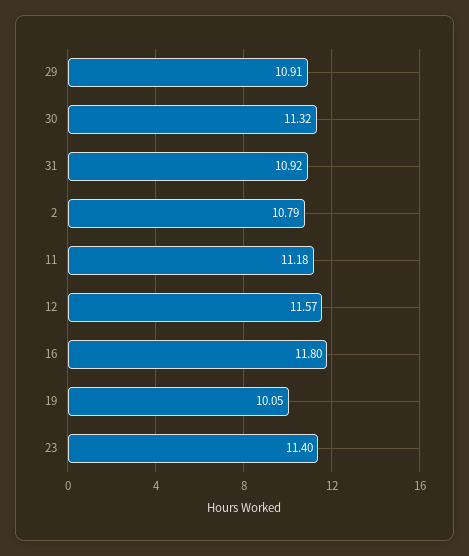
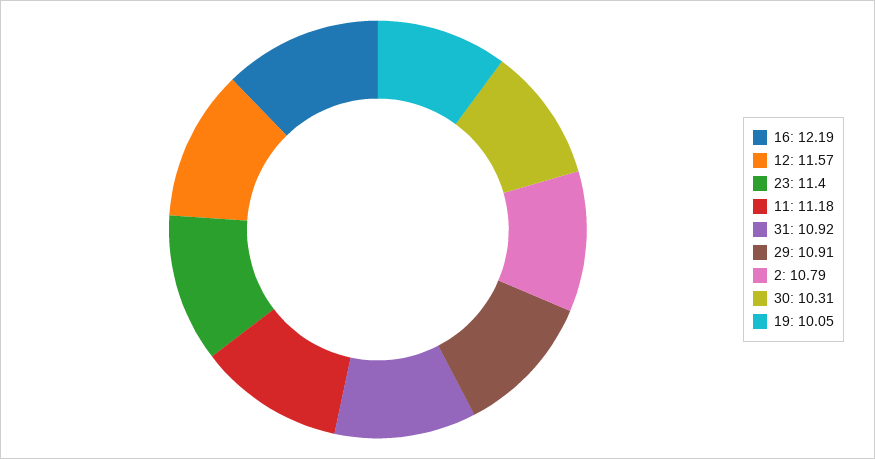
30: 11.32 -> 10.31
16: 11.8 -> 12.19

